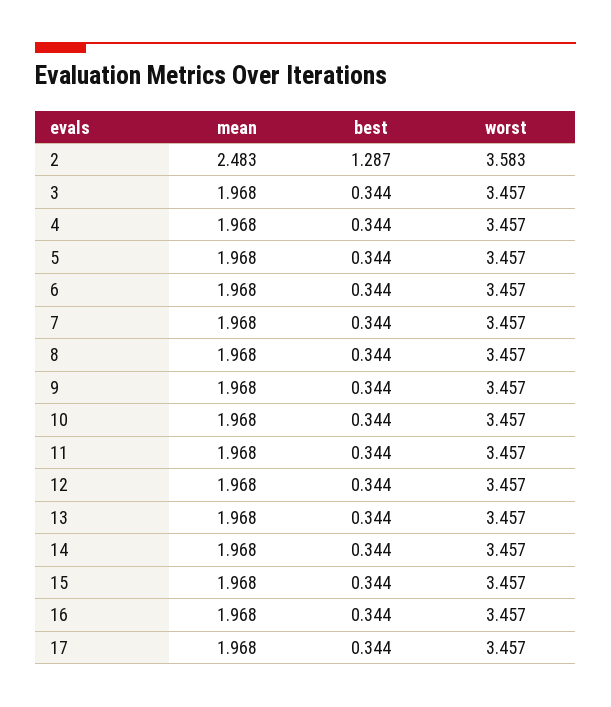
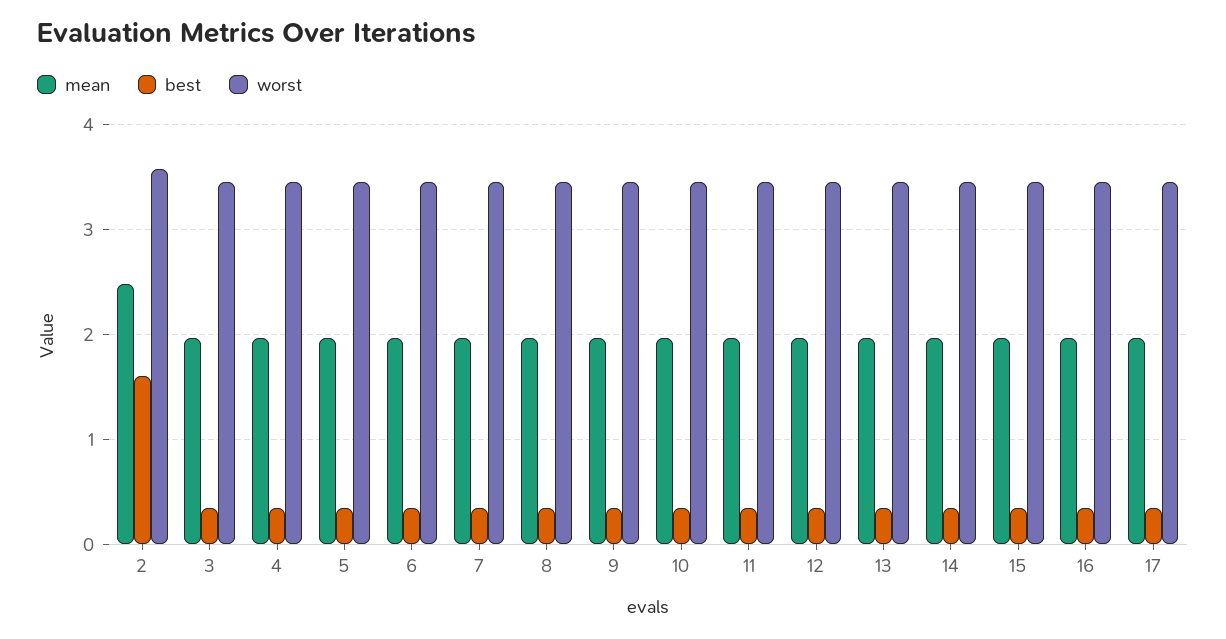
best, 2: 1.287 -> 1.6

